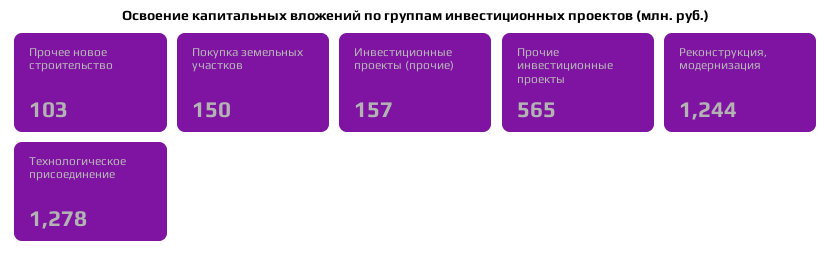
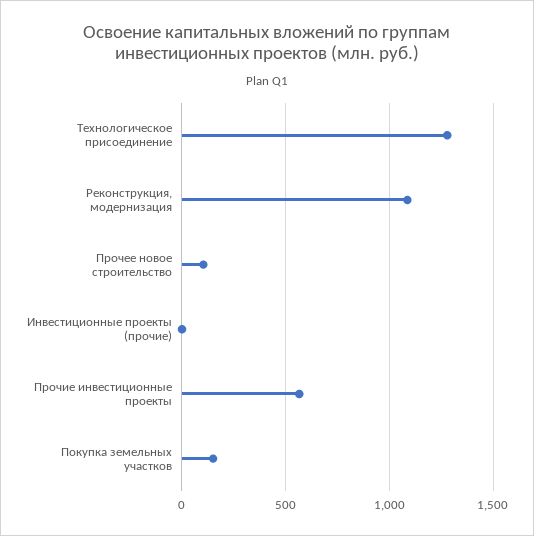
Инвестиционные проекты (прочие): 157 -> 0
Реконструкция, модернизация: 1244 -> 1100

